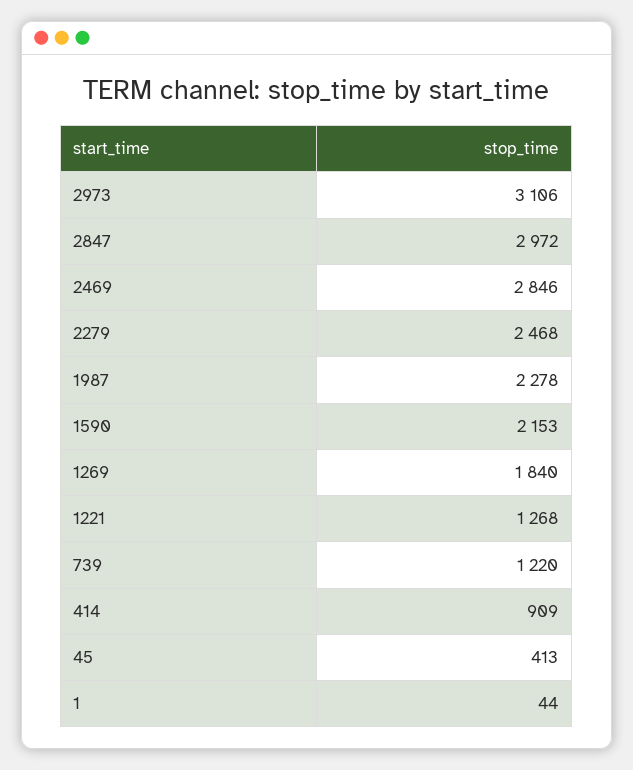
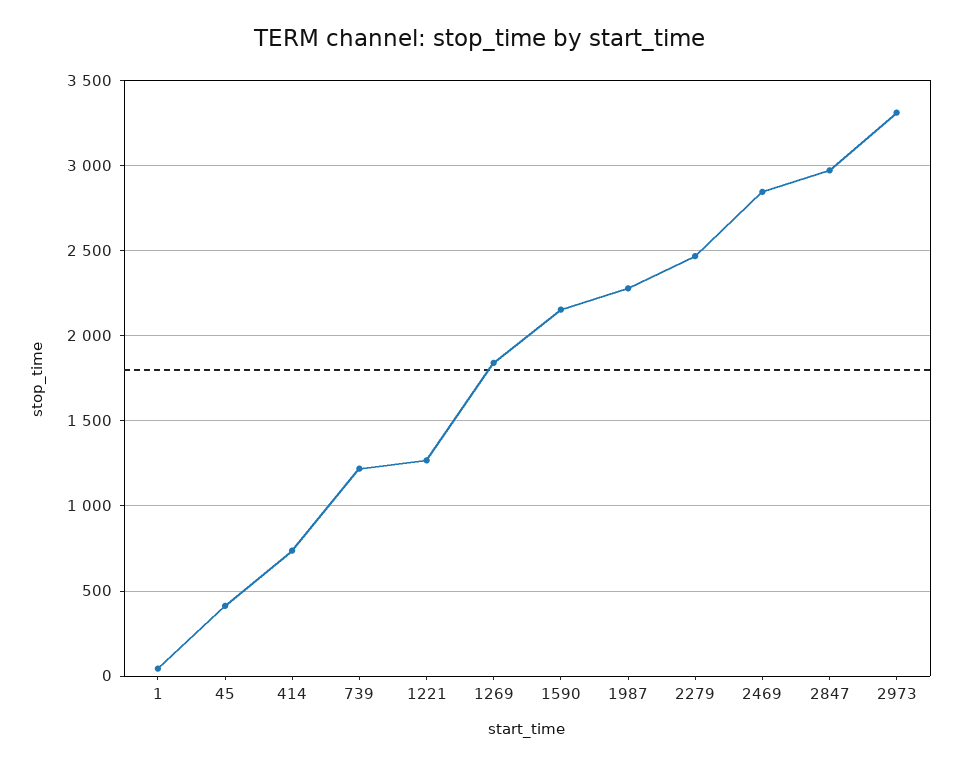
2973: 3106 -> 3300
414: 909 -> 750

